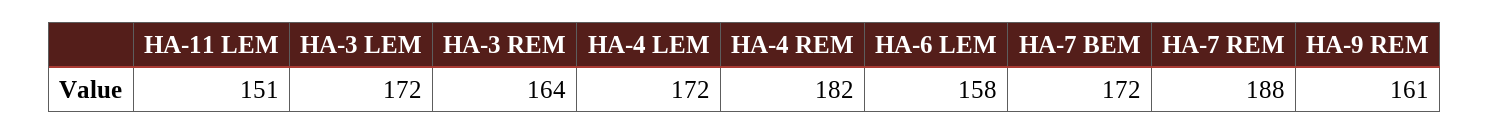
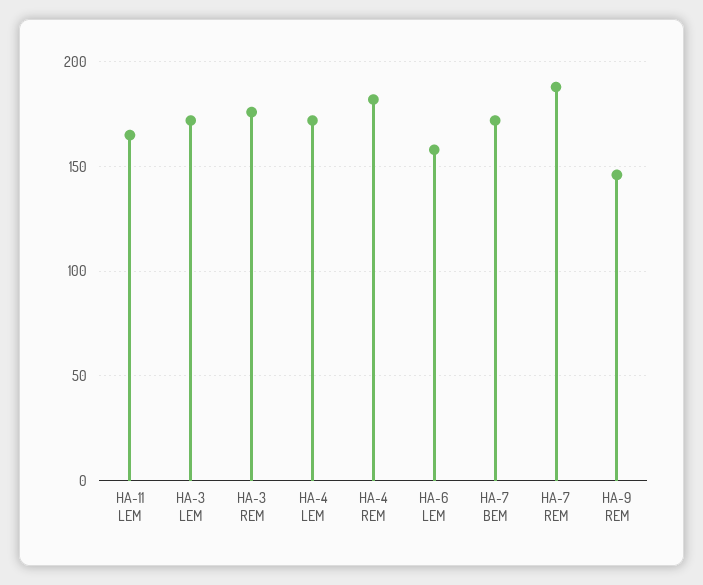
HA-11 LEM: 151 -> 165
HA-3 REM: 164 -> 175
HA-9 REM: 161 -> 145

